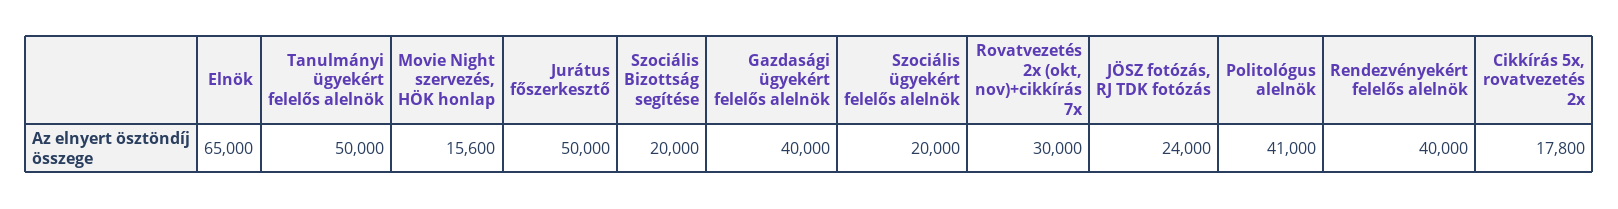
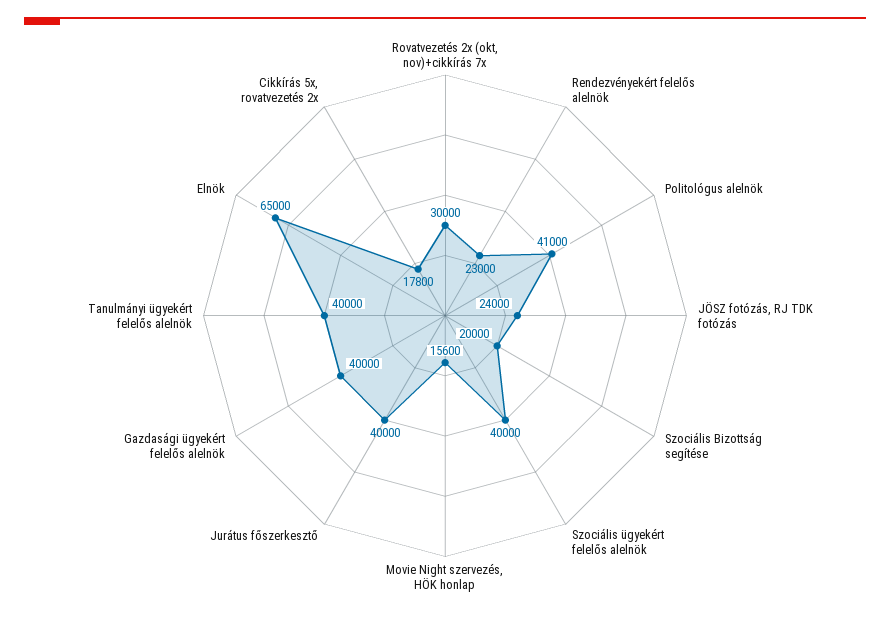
Tanulmányi ügyekért felelős alelnök: 50000 -> 40000
Jurátus főszerkesztő: 50000 -> 40000
Szociális ügyekért felelős alelnök: 20000 -> 40000
Rendezvényekért felelős alelnök: 40000 -> 23000

